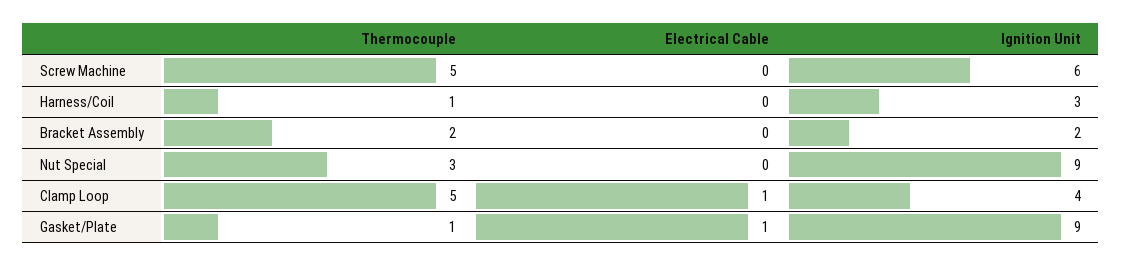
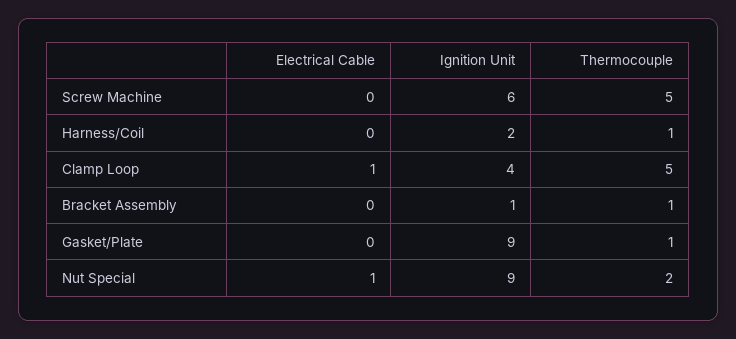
Ignition Unit, Harness/Coil: 3 -> 2
Thermocouple, Bracket Assembly: 2 -> 1
Ignition Unit, Bracket Assembly: 2 -> 1
Thermocouple, Nut Special: 3 -> 2
Electrical Cable, Nut Special: 0 -> 1
Electrical Cable, Gasket/Plate: 1 -> 0

